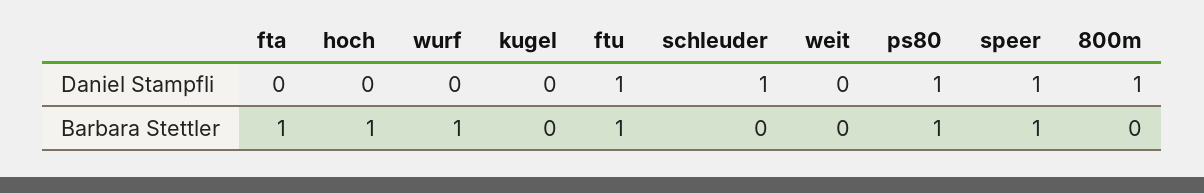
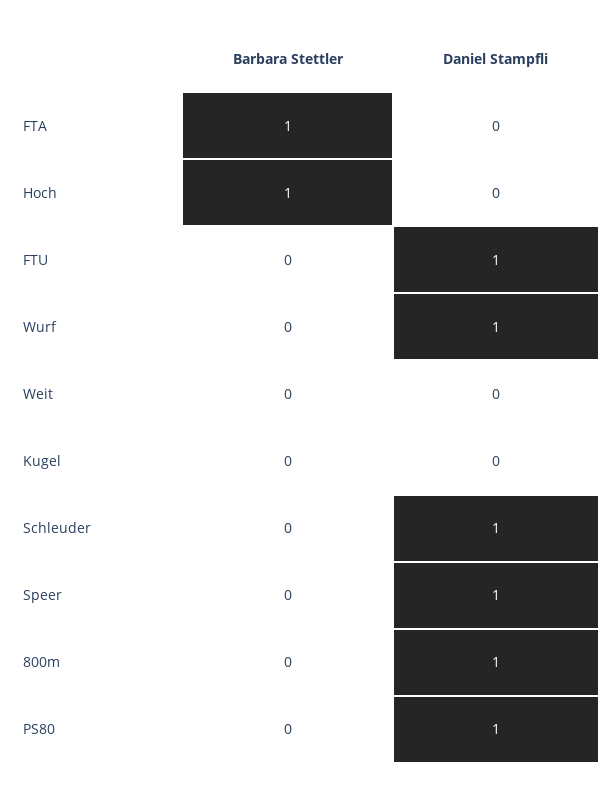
wurf, Daniel Stampfli: 0 -> 1
wurf, Barbara Stettler: 1 -> 0
ftu, Barbara Stettler: 1 -> 0
ps80, Barbara Stettler: 1 -> 0
speer, Barbara Stettler: 1 -> 0

